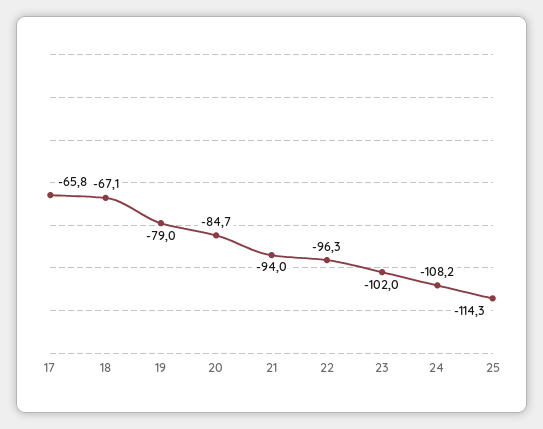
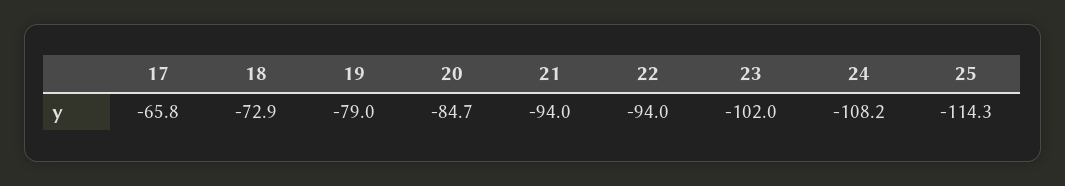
18: -67.1 -> -72.9
22: -96.3 -> -94

